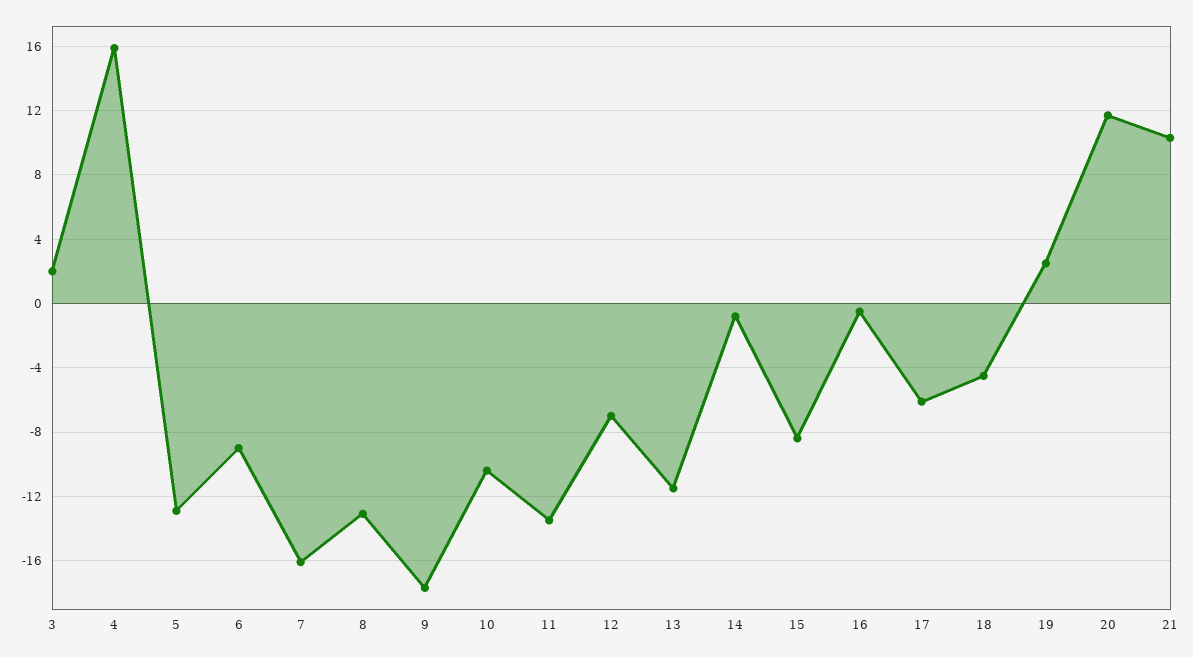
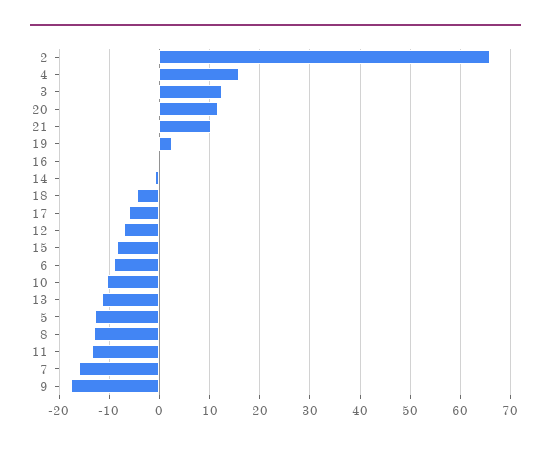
3: 2 -> 12
2: none -> 66

